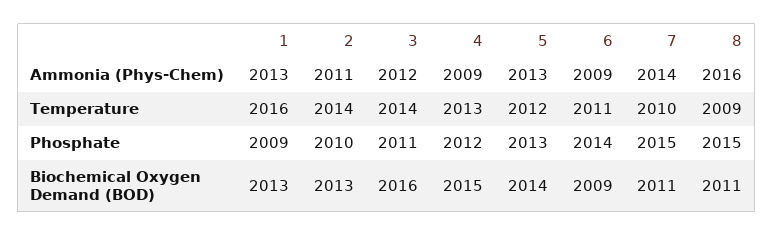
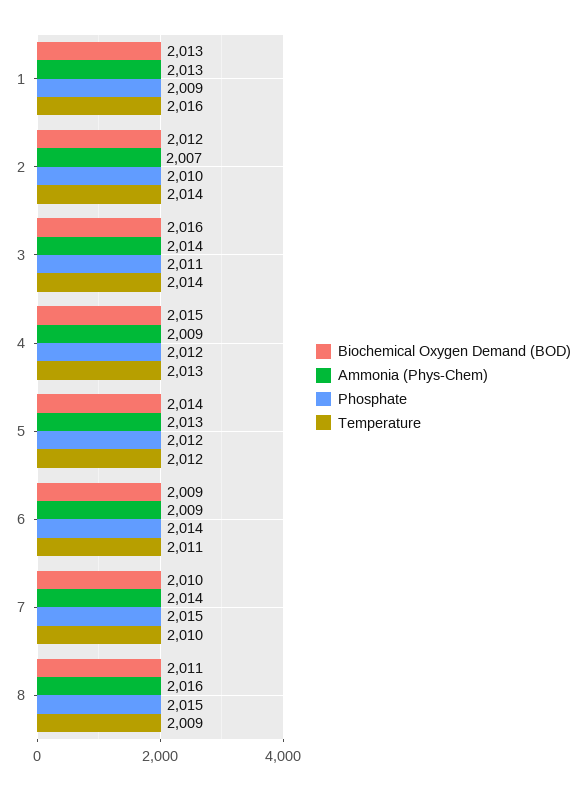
Ammonia (Phys-Chem), 2: 2011 -> 2007
Ammonia (Phys-Chem), 3: 2012 -> 2014
Phosphate, 5: 2013 -> 2012
Biochemical Oxygen Demand (BOD), 2: 2013 -> 2012
Biochemical Oxygen Demand (BOD), 7: 2011 -> 2010

